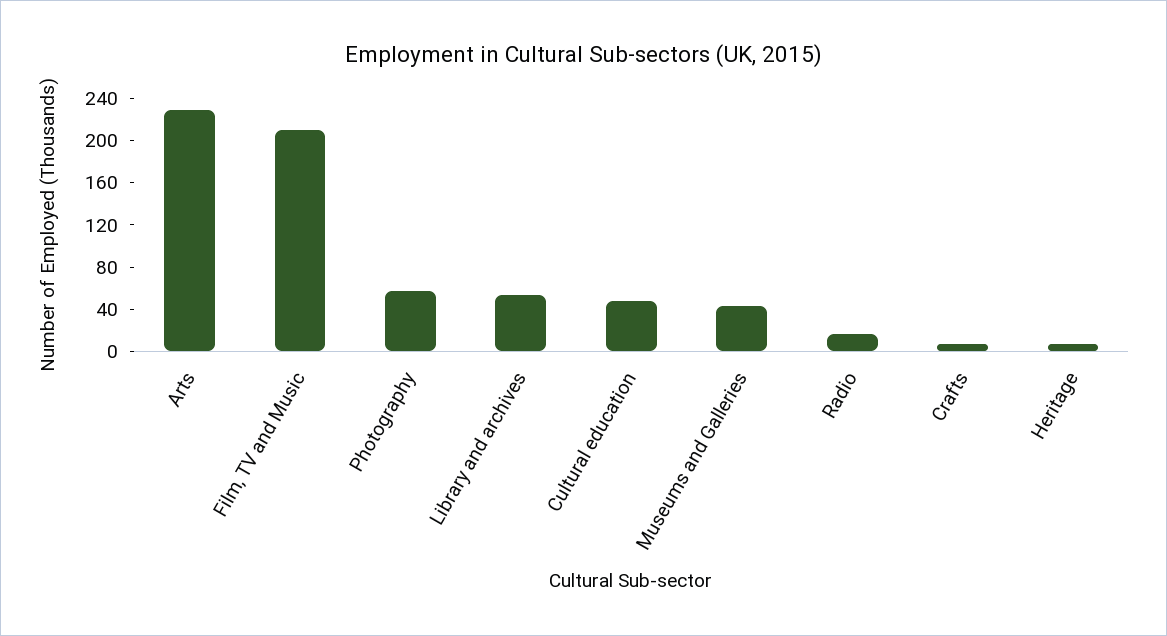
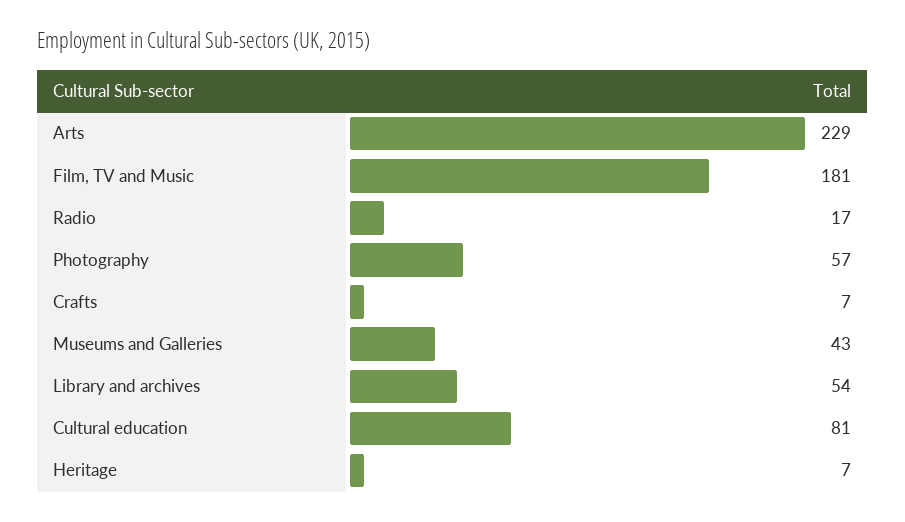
Film, TV and Music: 210 -> 181
Cultural education: 50 -> 81

